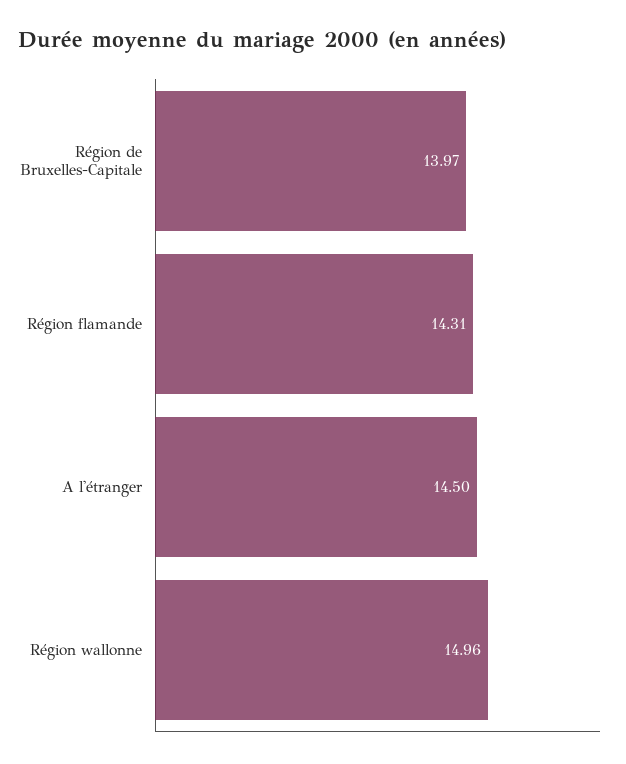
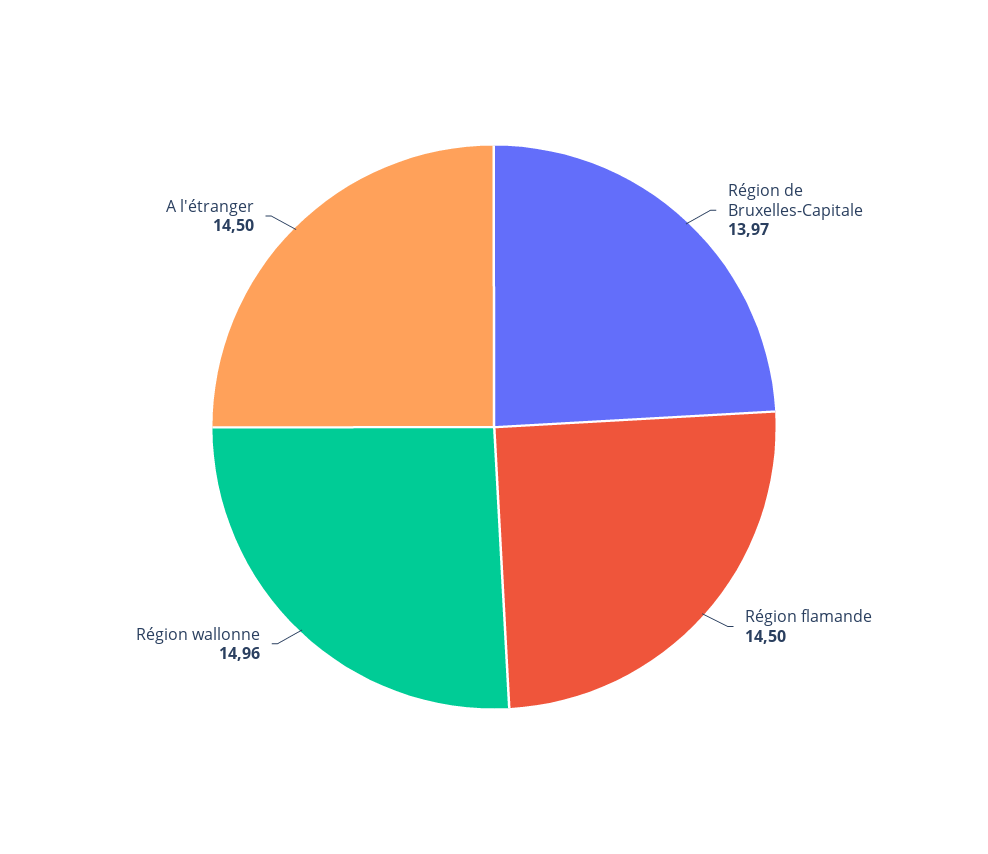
Région flamande: 14.31 -> 14.5

